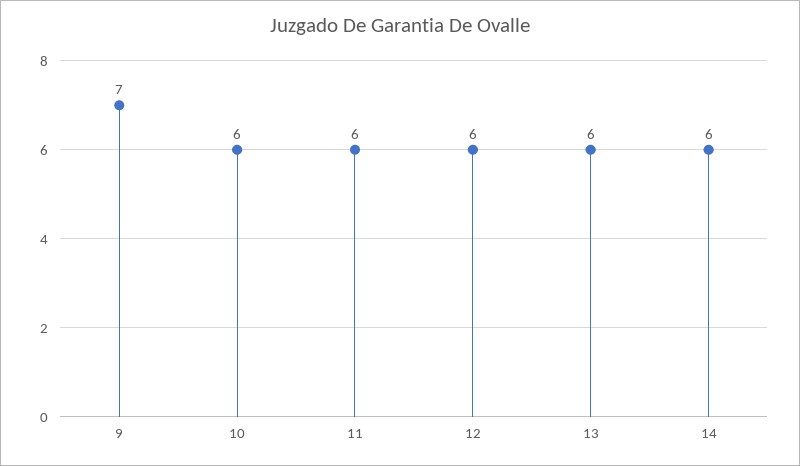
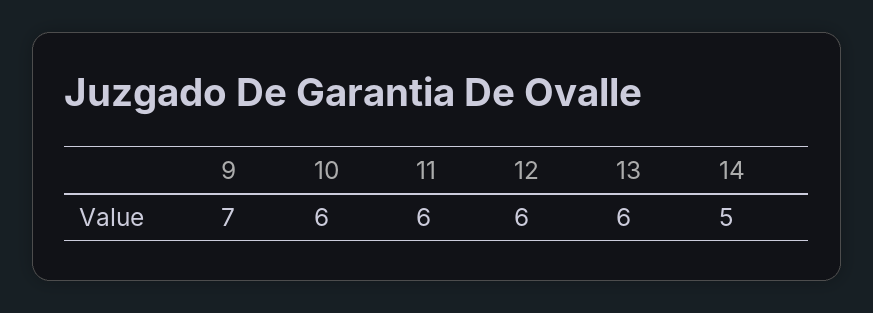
14: 6 -> 5

